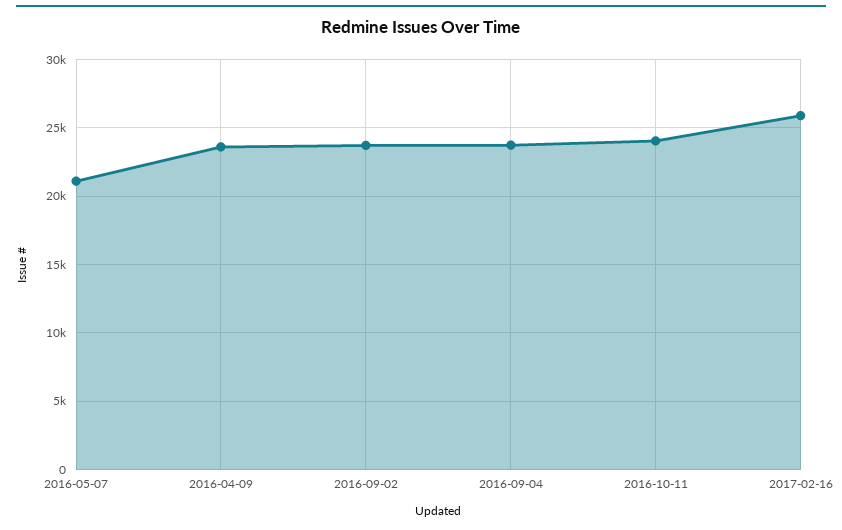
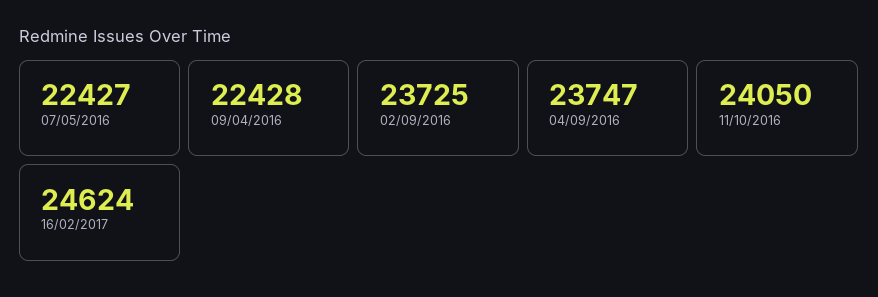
2016-05-07: 21000 -> 22427
2016-04-09: 23500 -> 22428
2017-02-16: 26000 -> 24624

